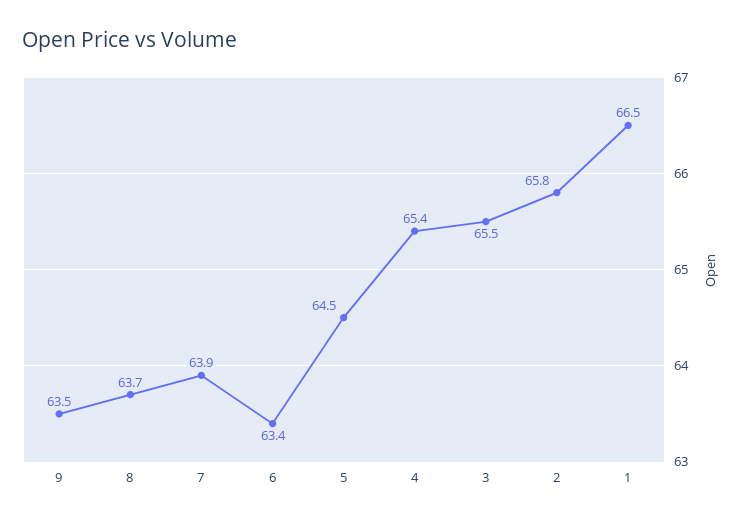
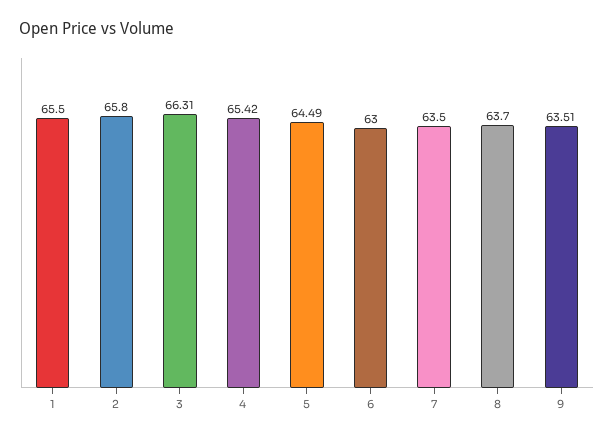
7: 63.9 -> 63.5
6: 63.4 -> 63
3: 65.5 -> 66.31
1: 66.5 -> 65.5

